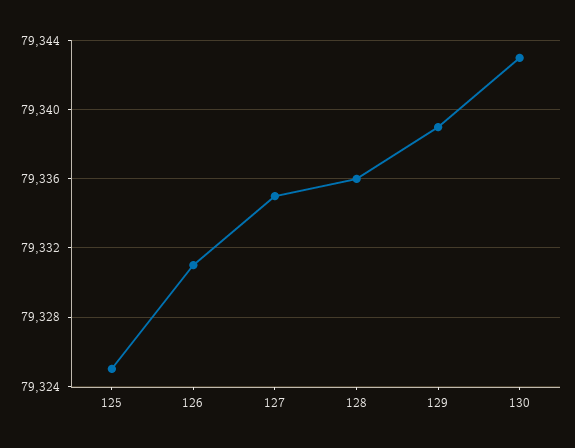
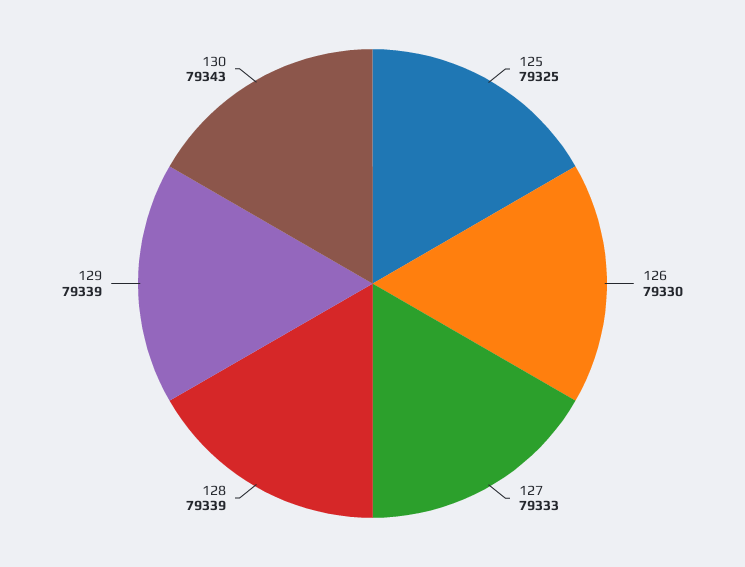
126: 79331 -> 79330
127: 79335 -> 79333
128: 79336 -> 79339

